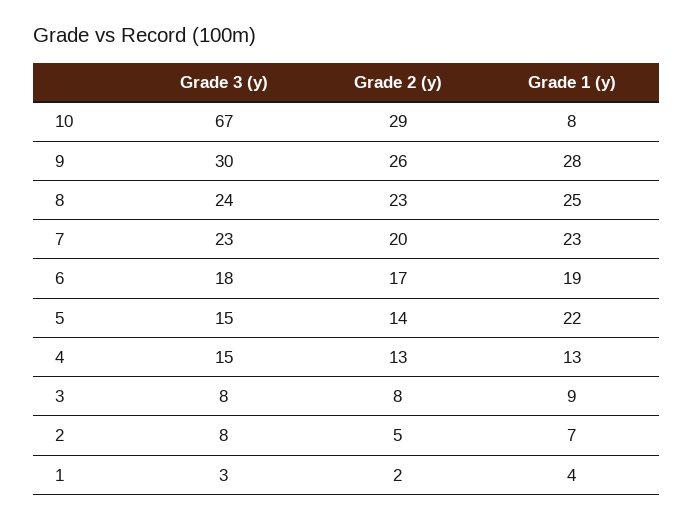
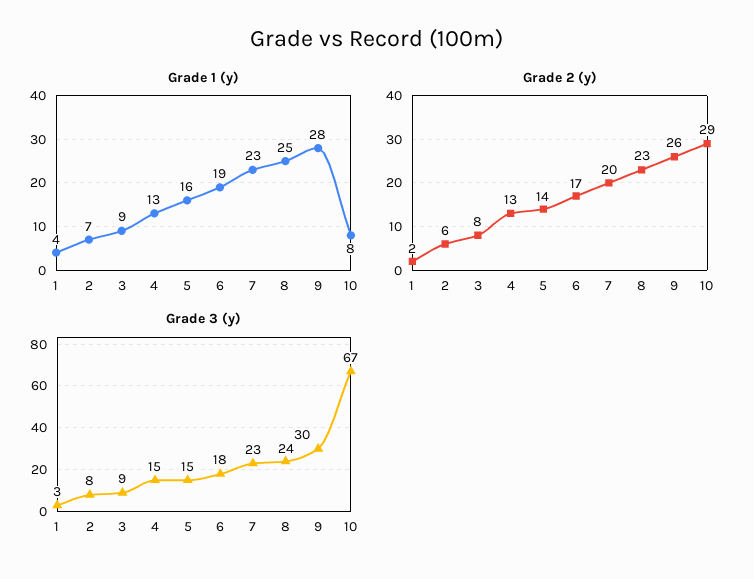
Grade 1 (y), 5: 22 -> 16
Grade 3 (y), 3: 8 -> 9
Grade 2 (y), 2: 5 -> 6

